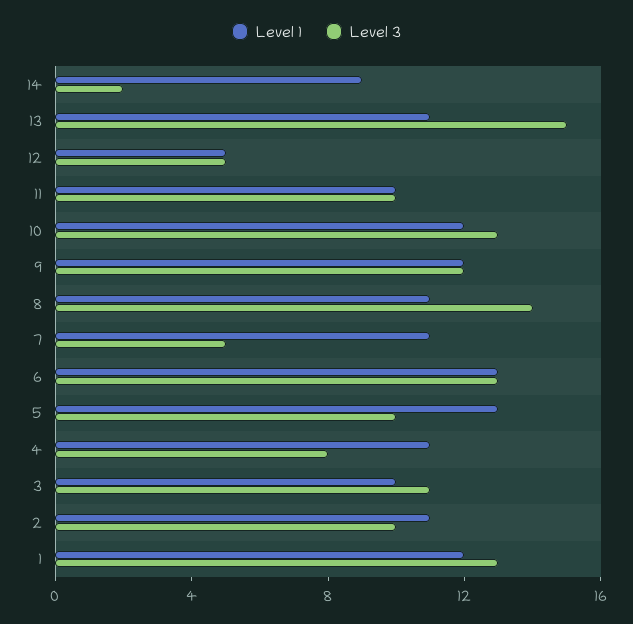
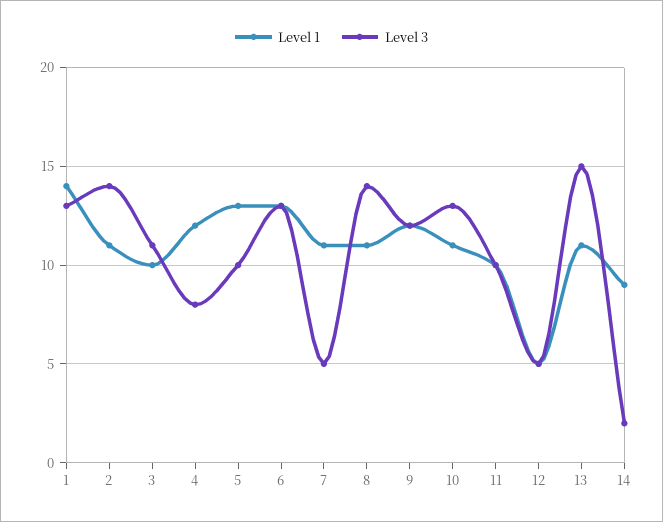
Level 1, 10: 12 -> 11
Level 1, 4: 11 -> 12
Level 3, 2: 10 -> 14
Level 1, 1: 12 -> 14

